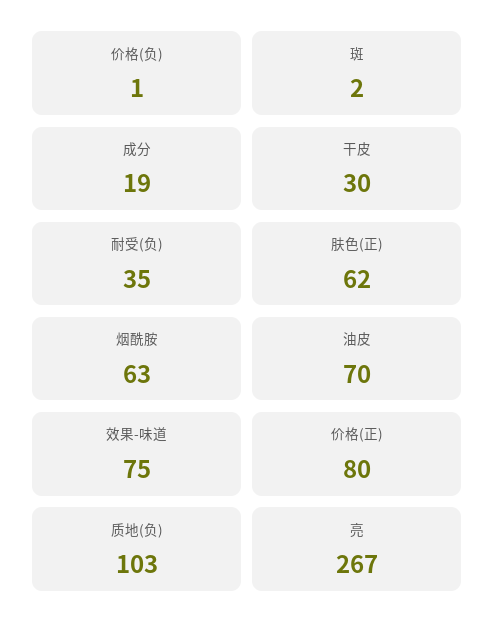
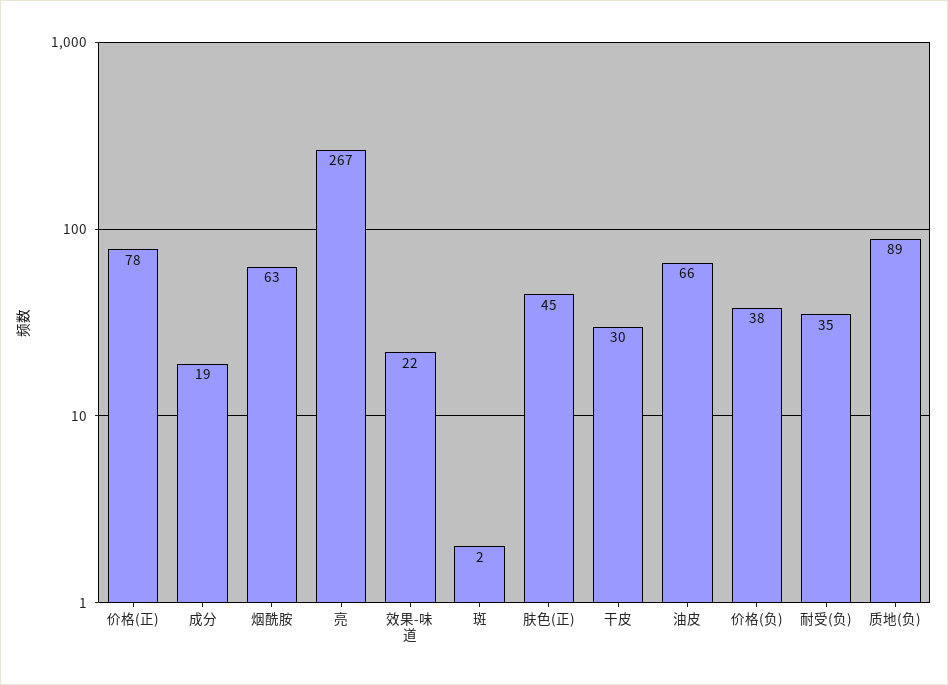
价格(负): 1 -> 38
肤色(正): 62 -> 45
油皮: 70 -> 66
效果-味道: 75 -> 22
价格(正): 80 -> 78
质地(负): 103 -> 89

